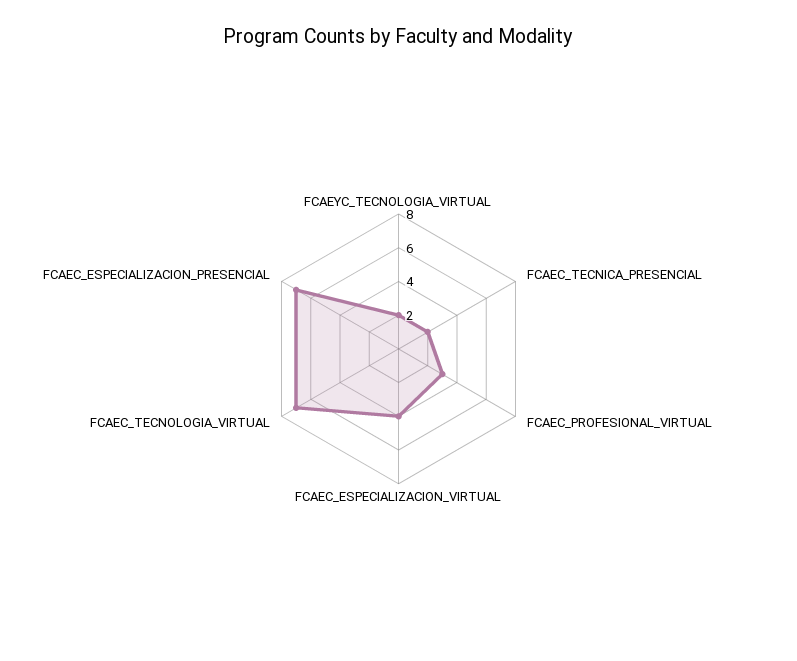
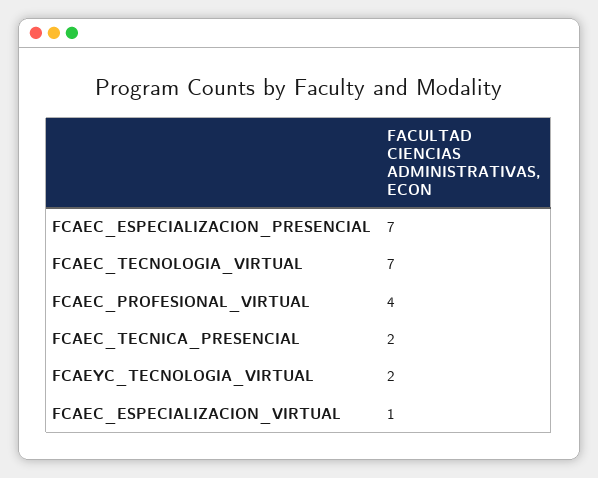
FCAEC_PROFESIONAL_VIRTUAL: 3 -> 4
FCAEC_ESPECIALIZACION_VIRTUAL: 4 -> 1

